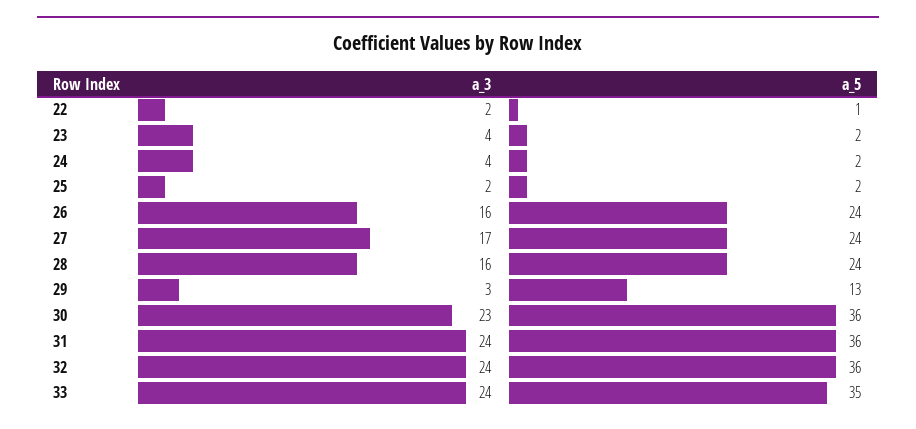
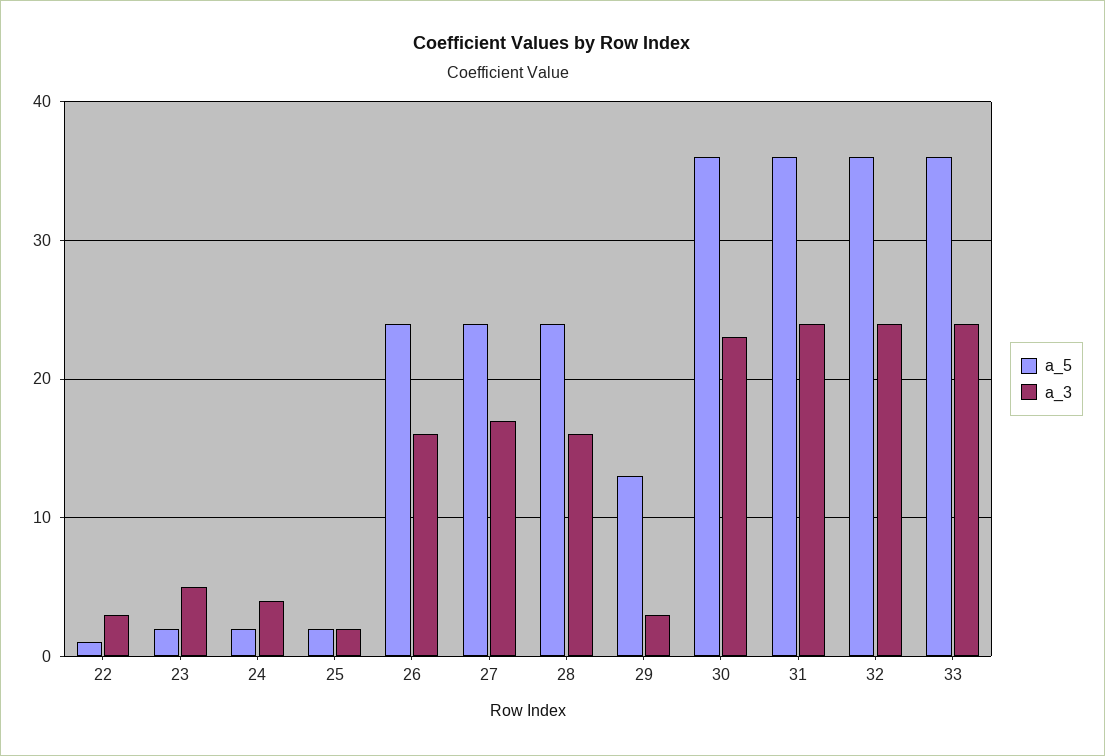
a_3, 22: 2 -> 3
a_3, 23: 4 -> 5
a_5, 33: 35 -> 36

